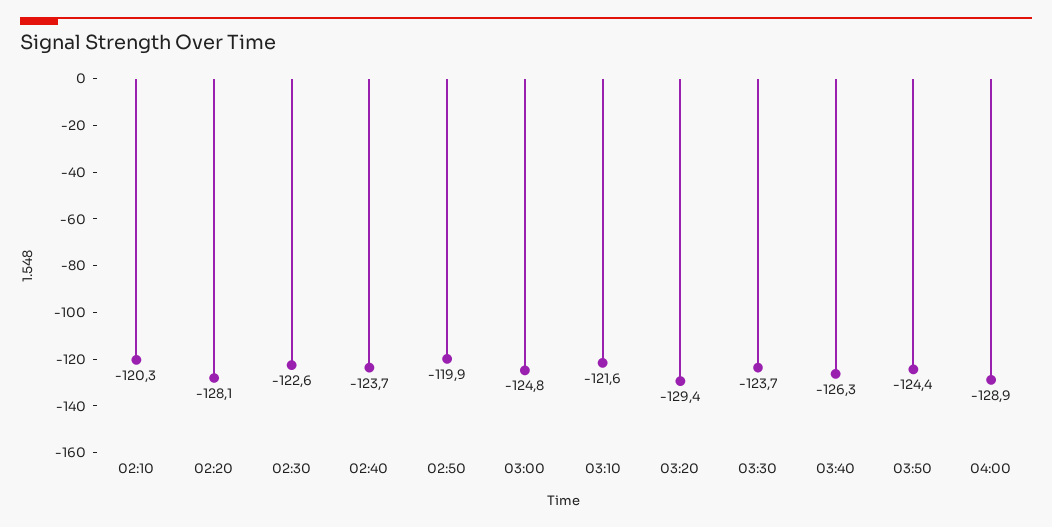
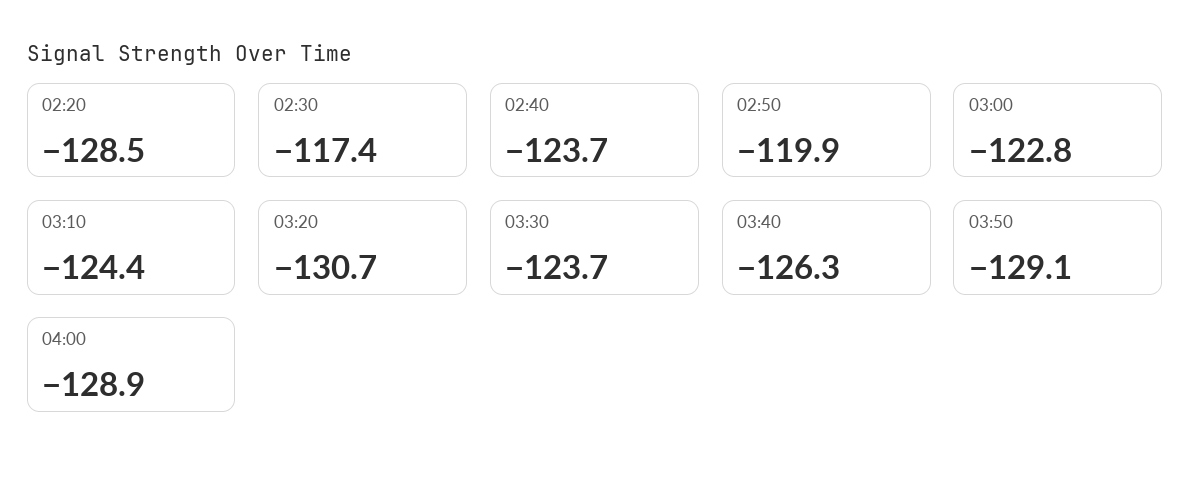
02:10: -120.3 -> none
02:20: -128.1 -> -128.5
02:30: -122.6 -> -117.4
03:00: -124.8 -> -122.8
03:10: -121.6 -> -124.4
03:20: -129.4 -> -130.7
03:50: -124.4 -> -129.1

